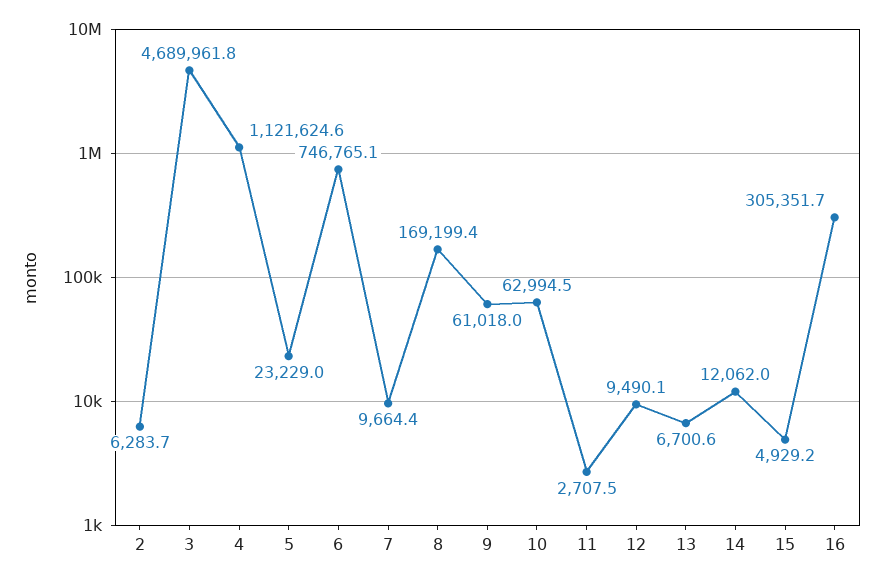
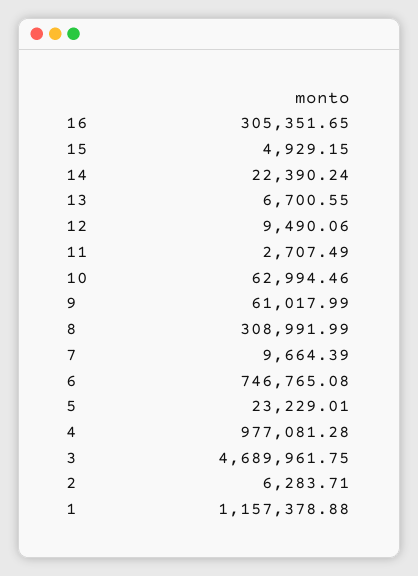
4: 1121624.6 -> 977081.28
8: 169199.4 -> 308991.99
14: 12062 -> 22390.24
1: none -> 1157378.88

